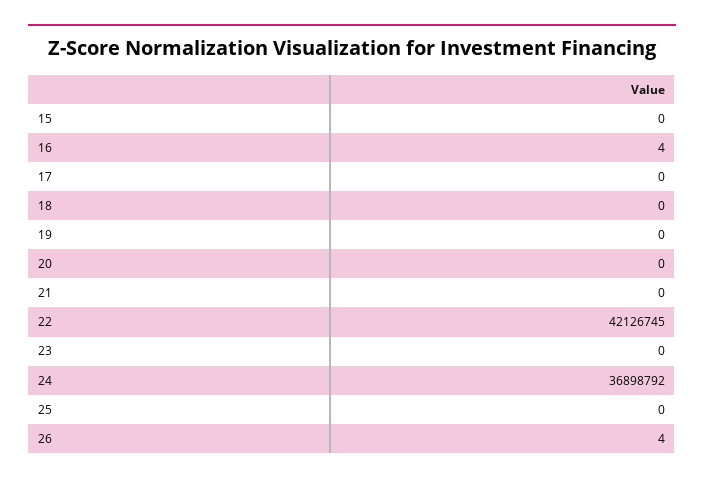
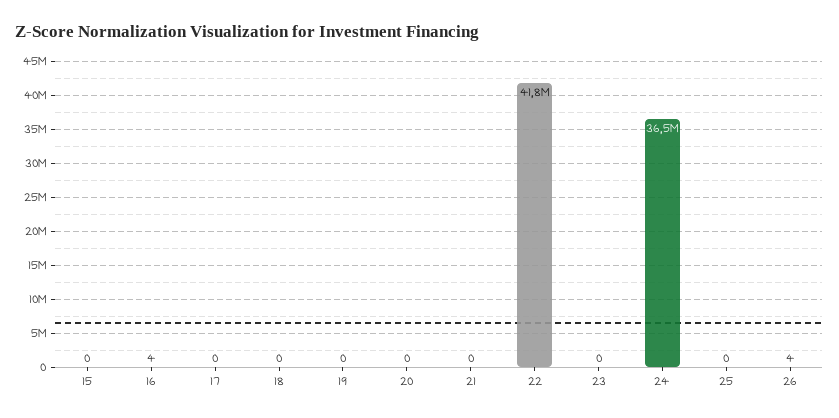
22: 42126745 -> 41800000
24: 36898792 -> 36500000

